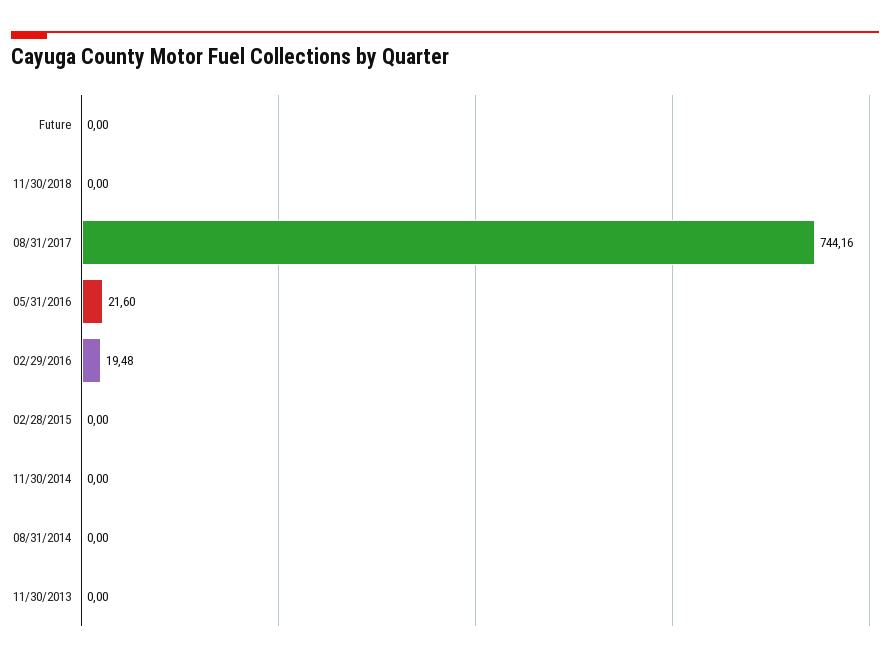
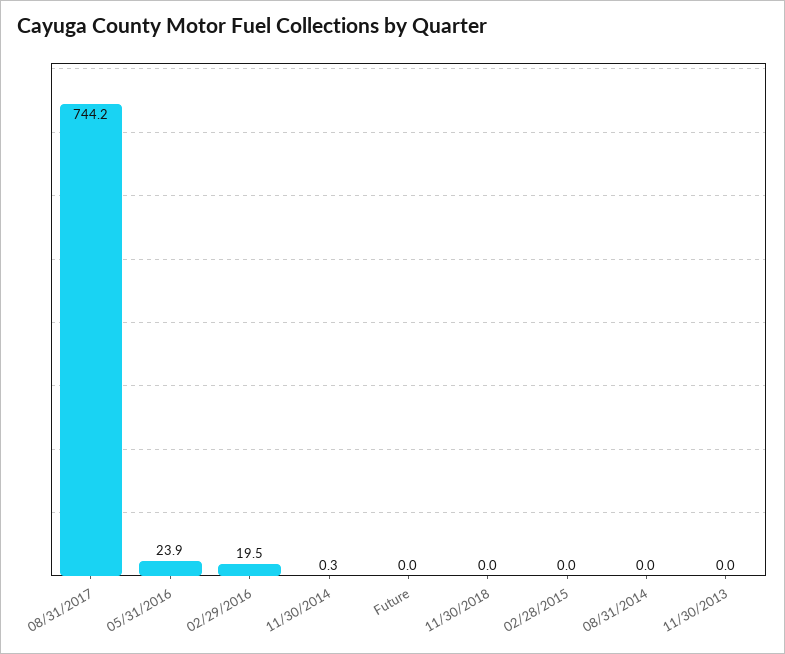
05/31/2016: 21.6 -> 23.9
11/30/2014: 0 -> 0.3

